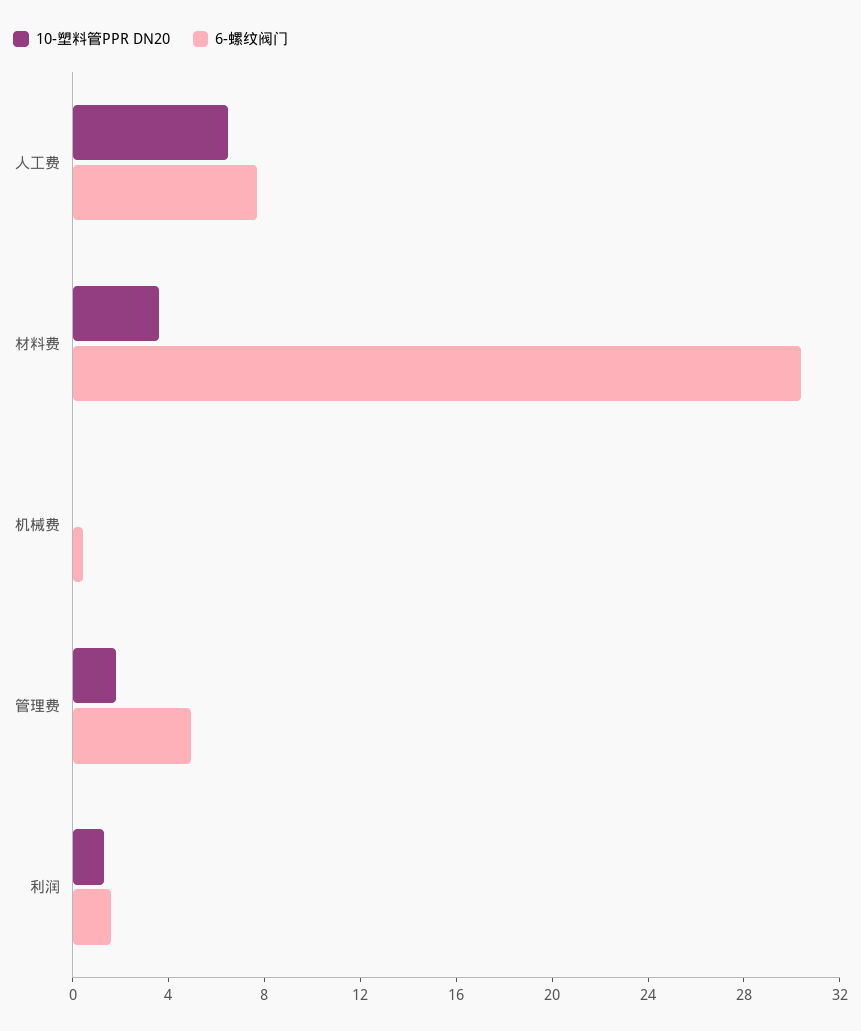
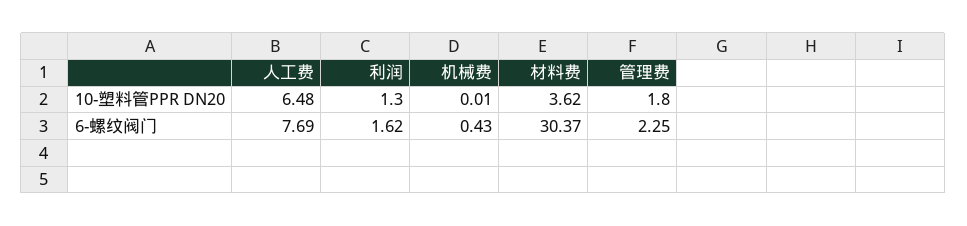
6-螺纹阀门, 管理费: 5 -> 2.25

